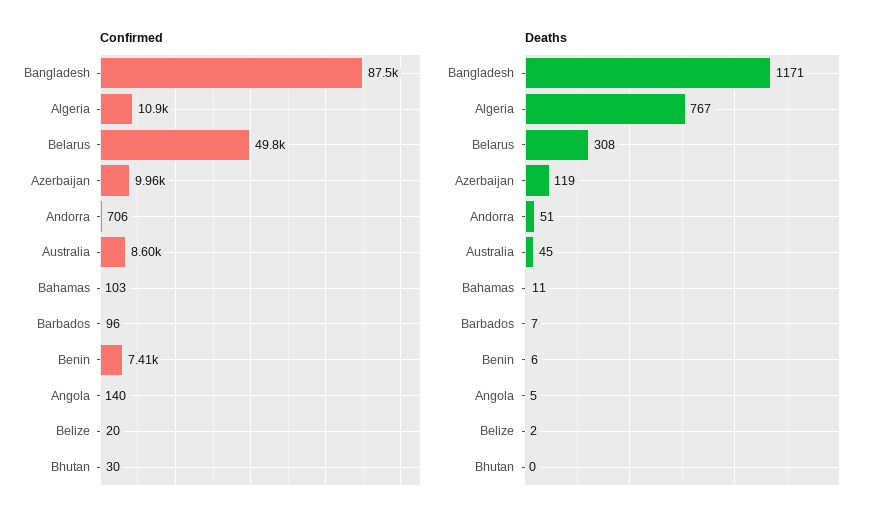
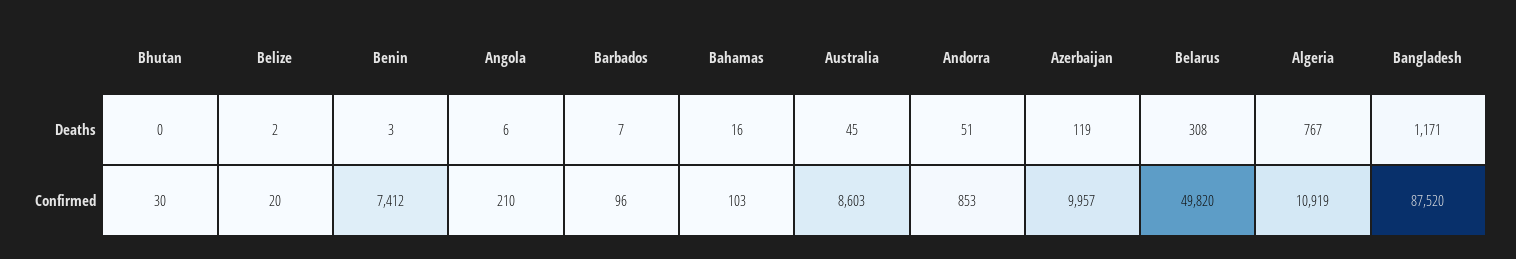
Confirmed, Andorra: 706 -> 853
Confirmed, Angola: 140 -> 210
Deaths, Bahamas: 11 -> 16
Deaths, Benin: 6 -> 3
Deaths, Angola: 5 -> 6

